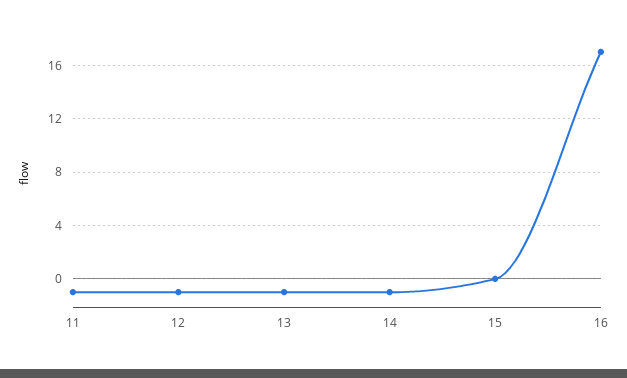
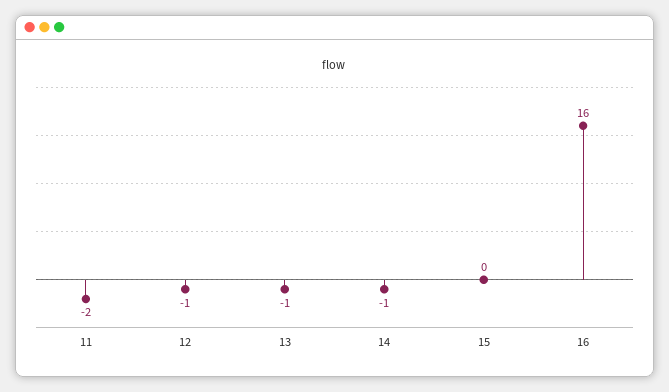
11: -1 -> -2
16: 17 -> 16

